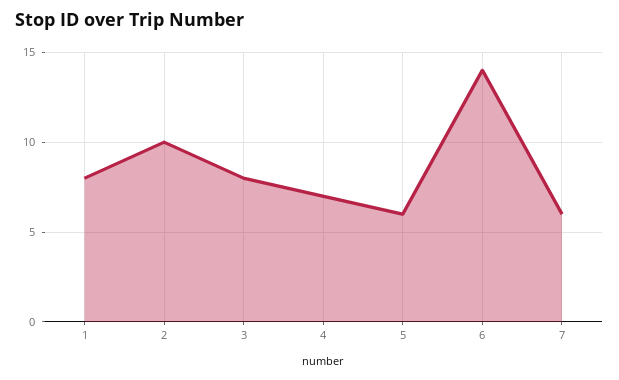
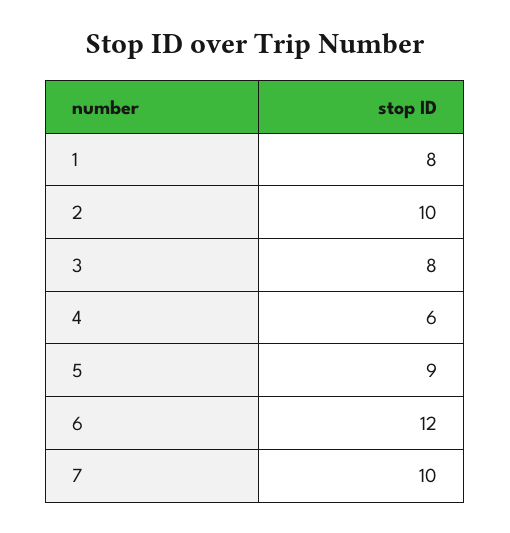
4: 7 -> 6
5: 6 -> 9
6: 14 -> 12
7: 6 -> 10

